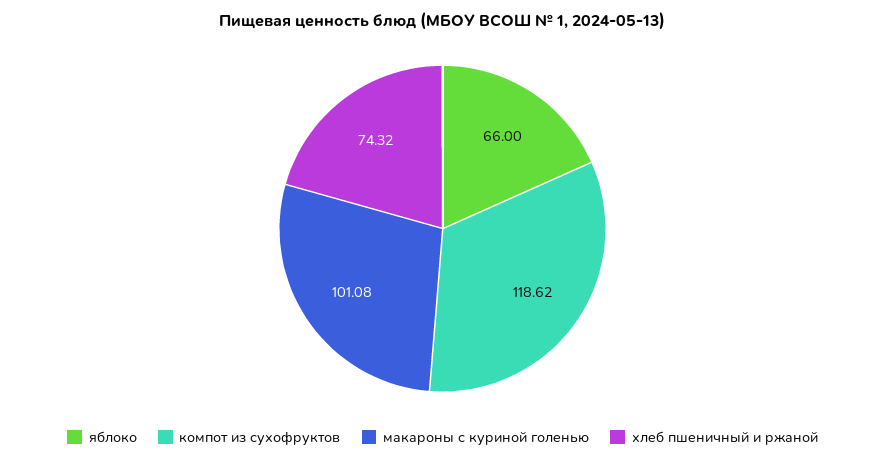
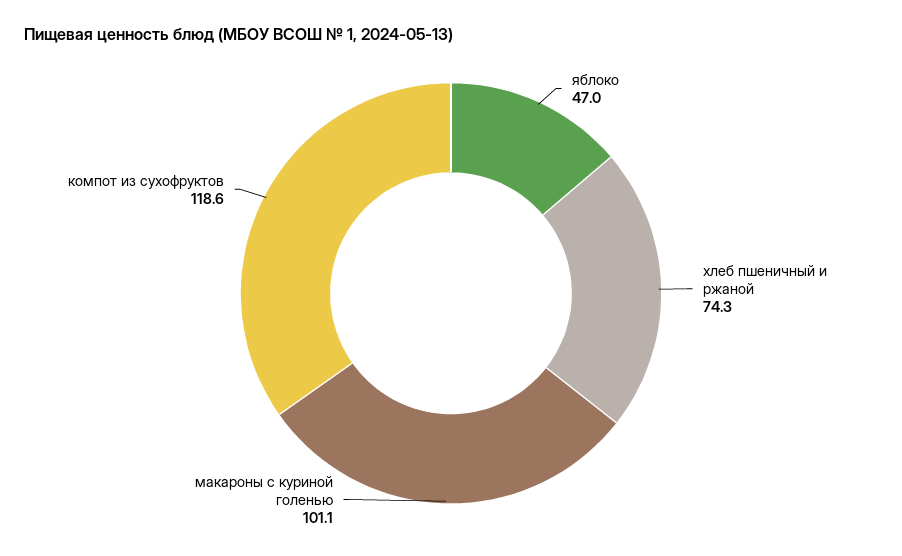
яблоко: 66 -> 47

